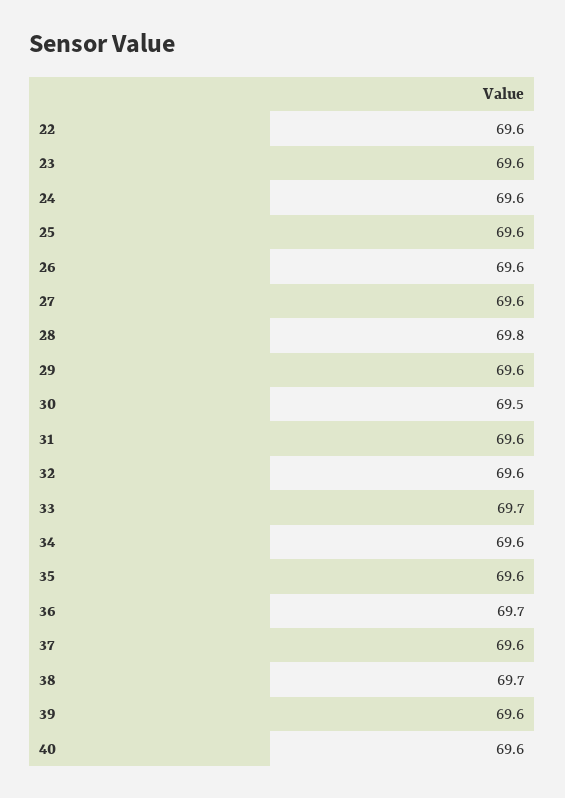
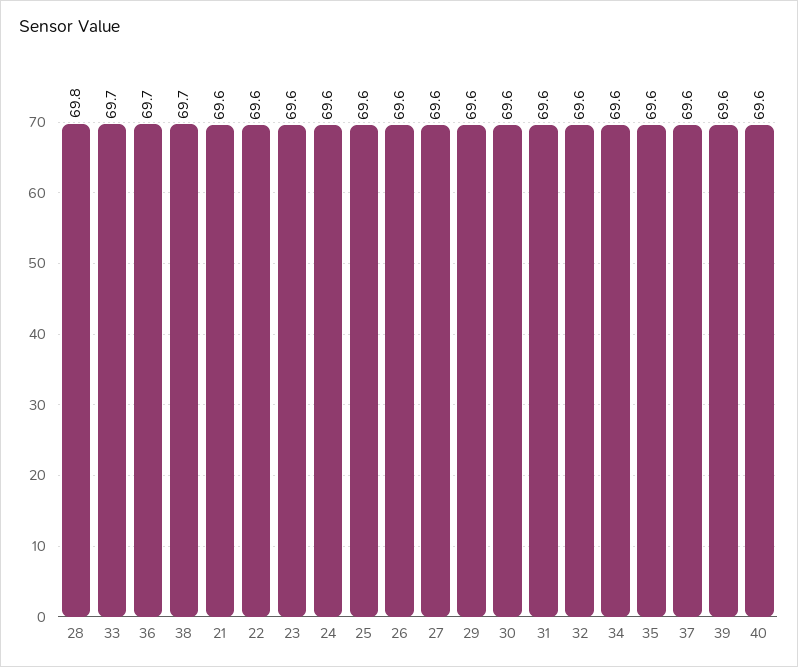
30: 69.5 -> 69.6
21: none -> 69.6

